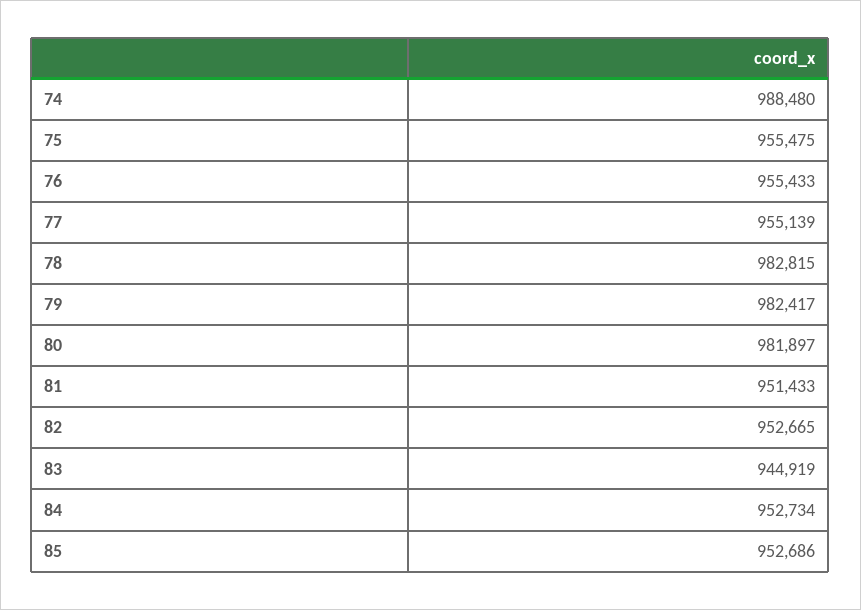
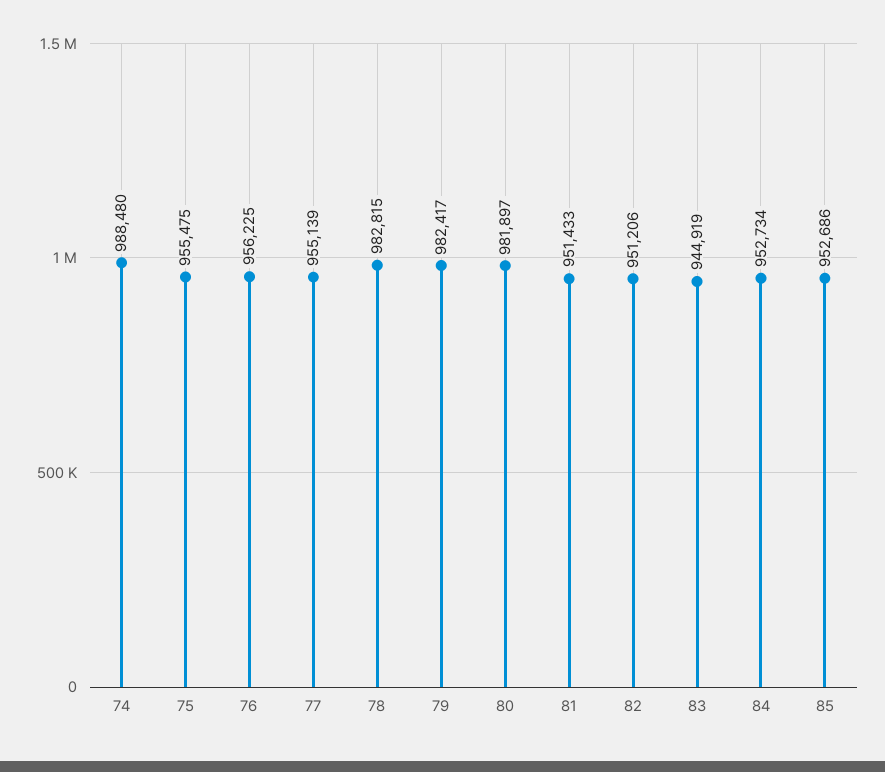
76: 955433 -> 956225
82: 952665 -> 951206

